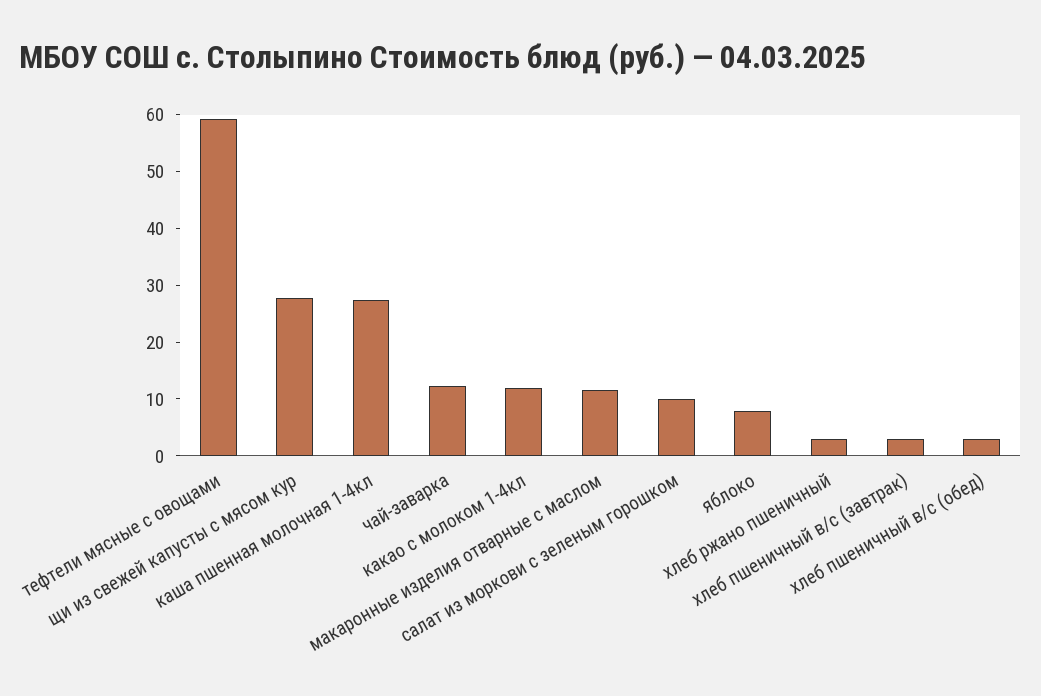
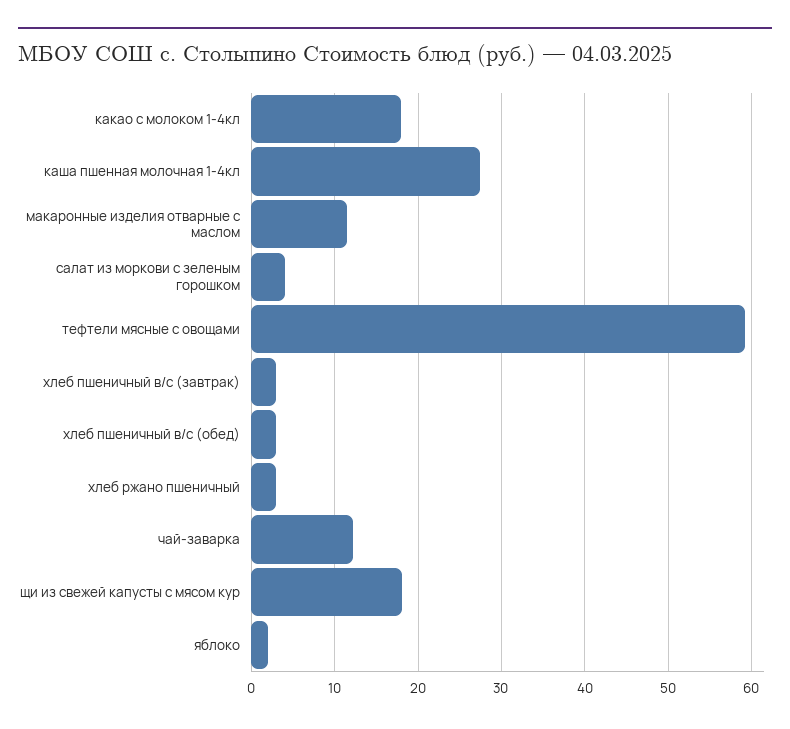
щи из свежей капусты с мясом кур: 28 -> 18
какао с молоком 1-4кл: 12 -> 18
салат из моркови с зеленым горошком: 10 -> 4
яблоко: 8 -> 2

